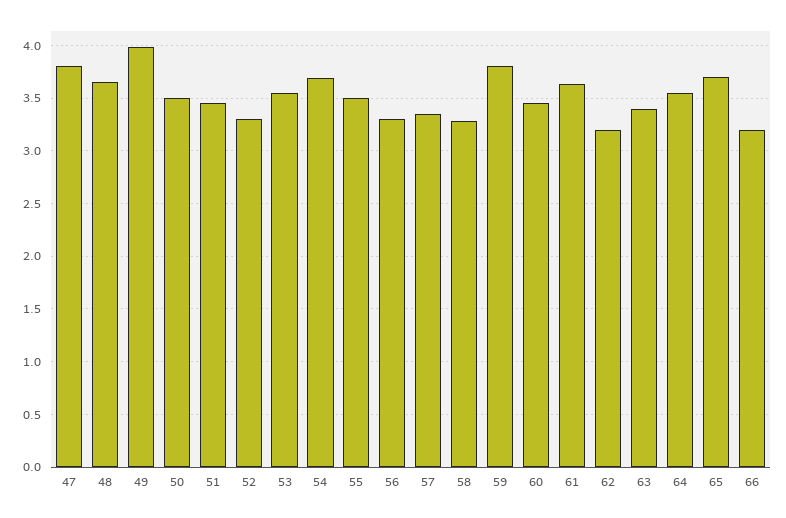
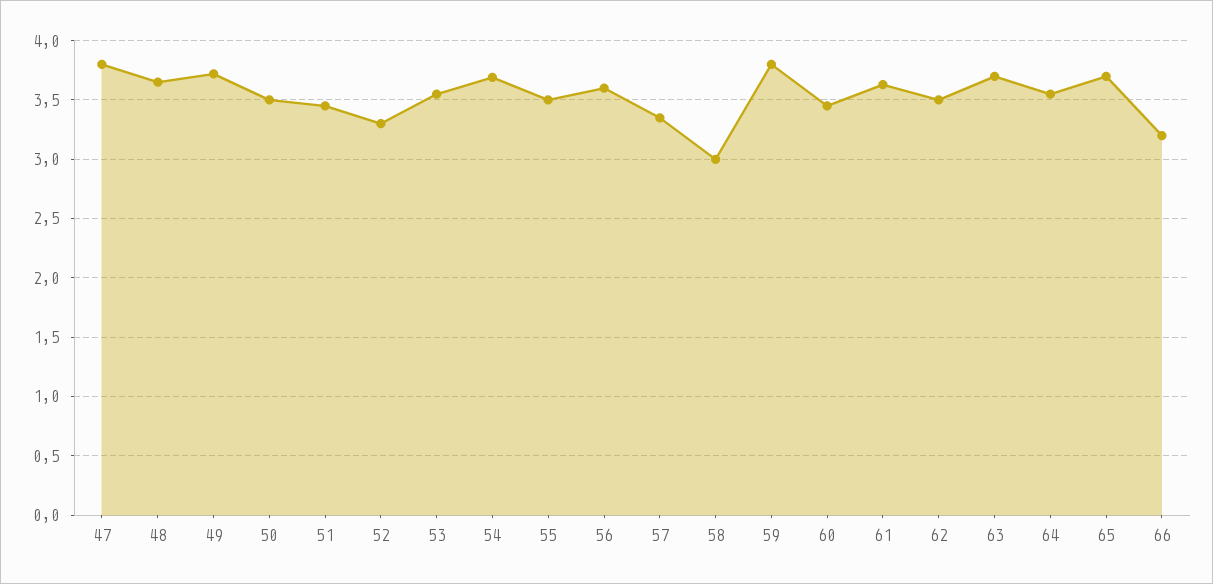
49: 4 -> 3.7
56: 3.3 -> 3.6
58: 3.3 -> 3
62: 3.2 -> 3.5
63: 3.4 -> 3.7

